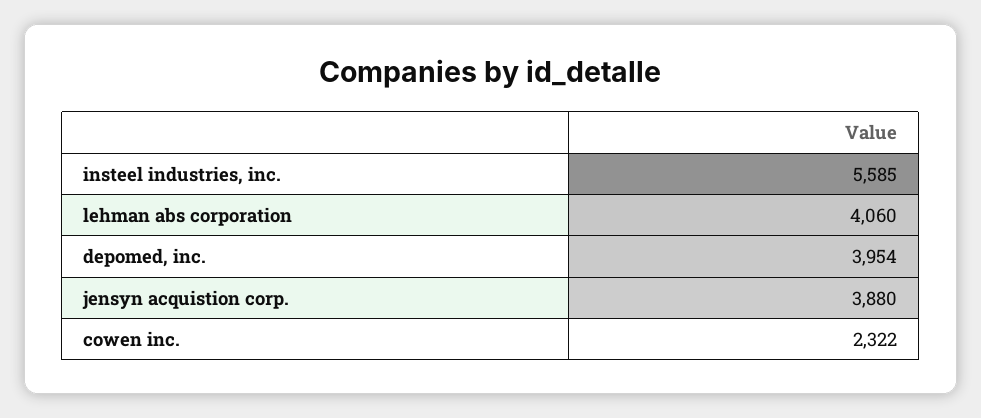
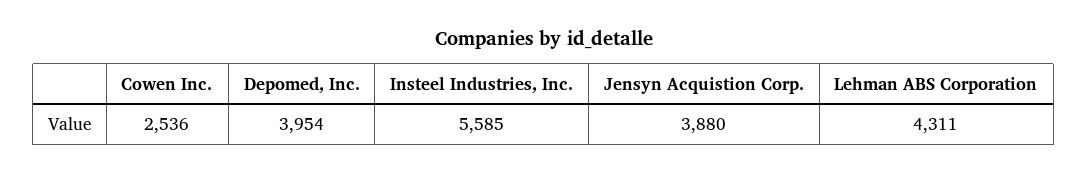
lehman abs corporation: 4060 -> 4311
cowen inc.: 2322 -> 2536

